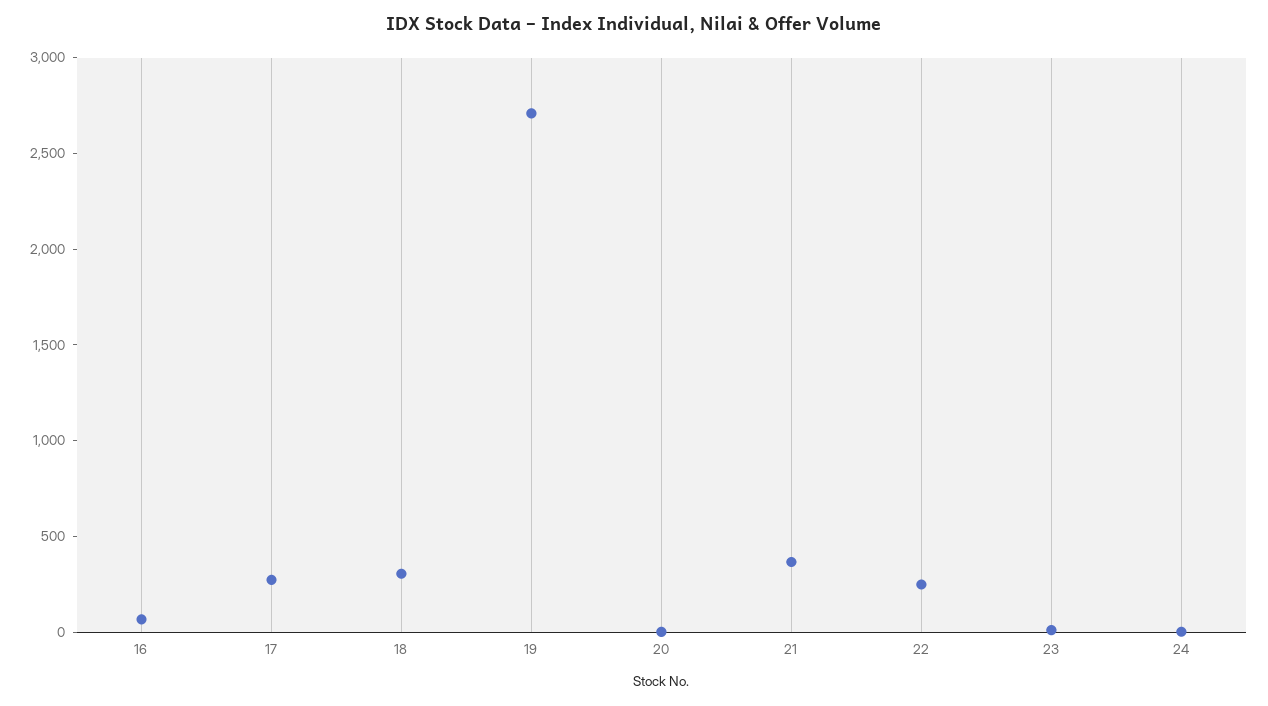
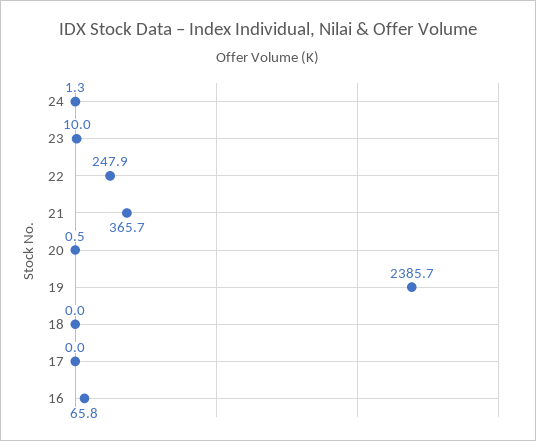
17: 300 -> 0
18: 300 -> 0
19: 2700 -> 2385.7

